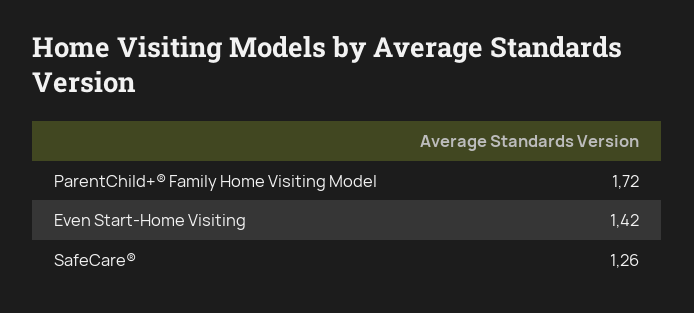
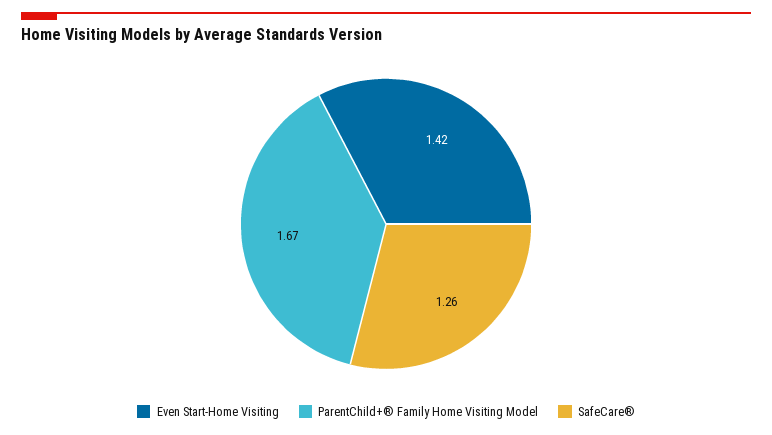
ParentChild+® Family Home Visiting Model: 1.72 -> 1.67

